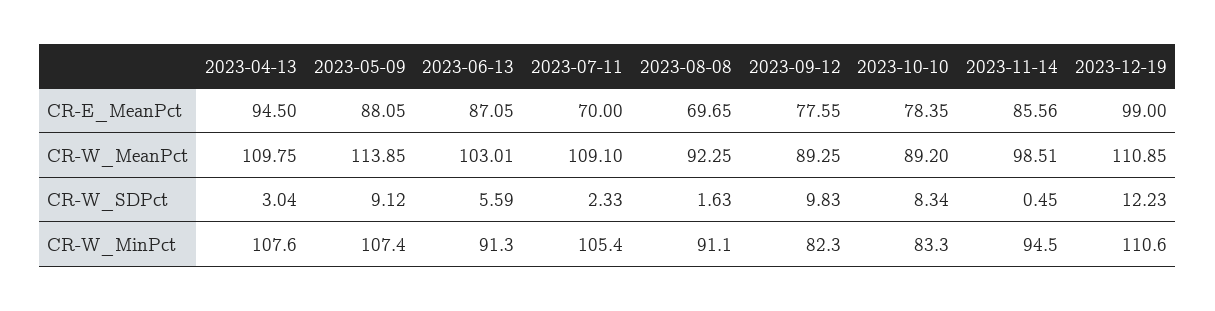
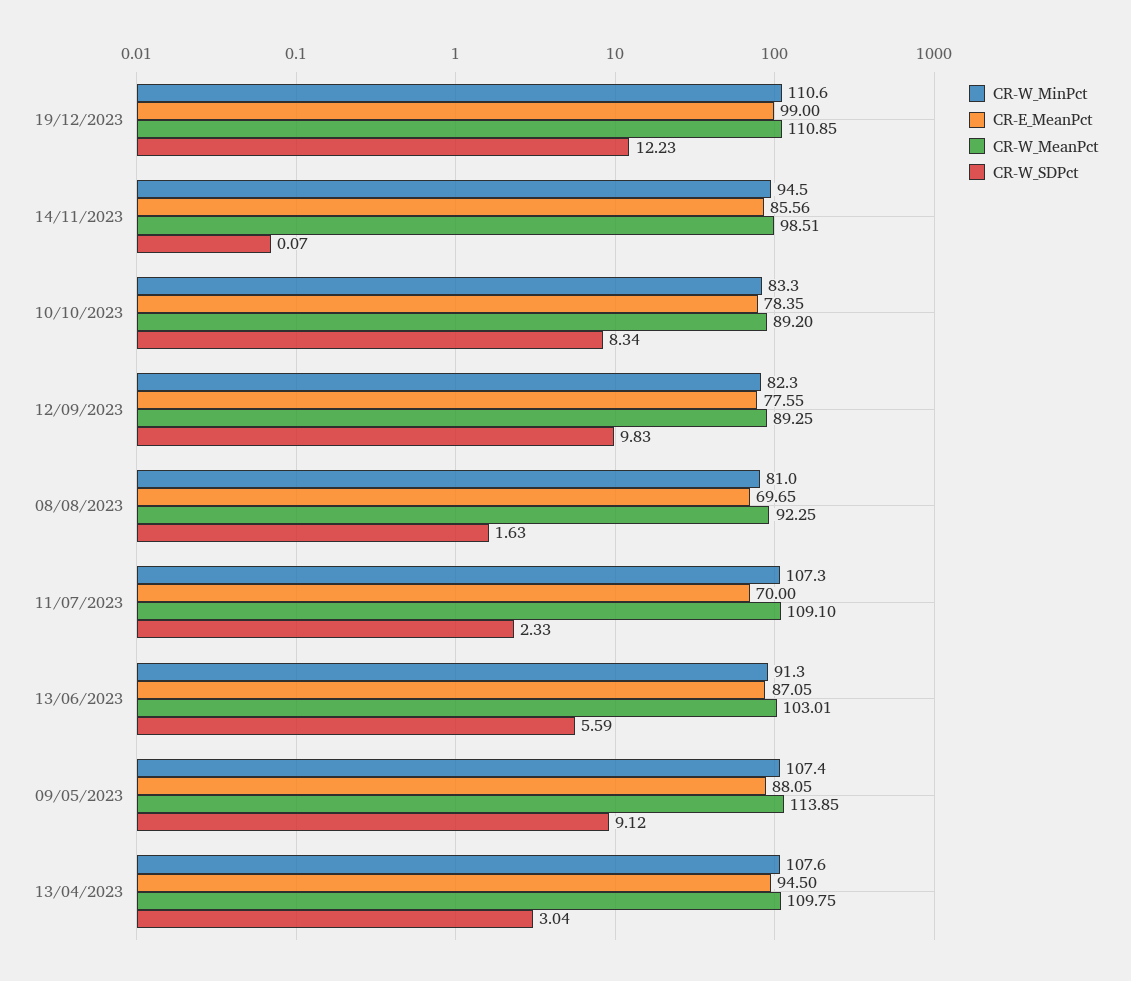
CR-W_SDPct, 2023-11-14: 0.45 -> 0.07
CR-W_MinPct, 2023-07-11: 105.4 -> 107.3
CR-W_MinPct, 2023-08-08: 91.1 -> 81

